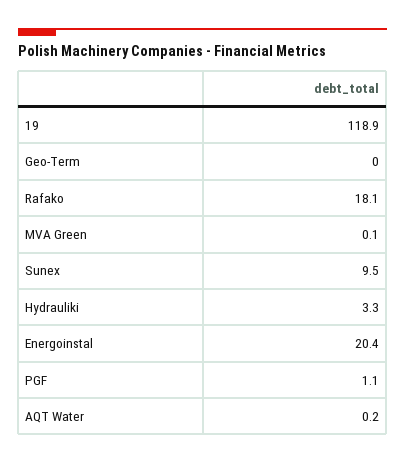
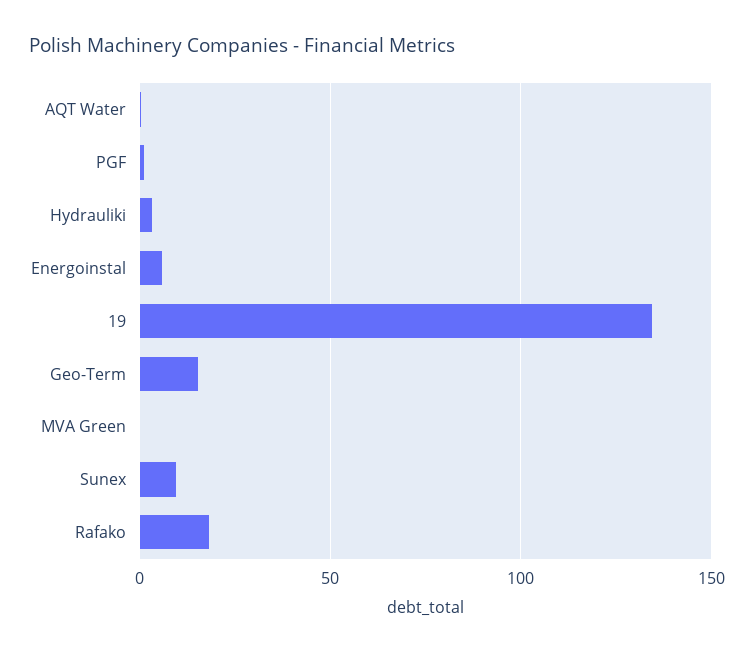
19: 118.9 -> 135
Geo-Term: 0 -> 15
Energoinstal: 20.4 -> 5

